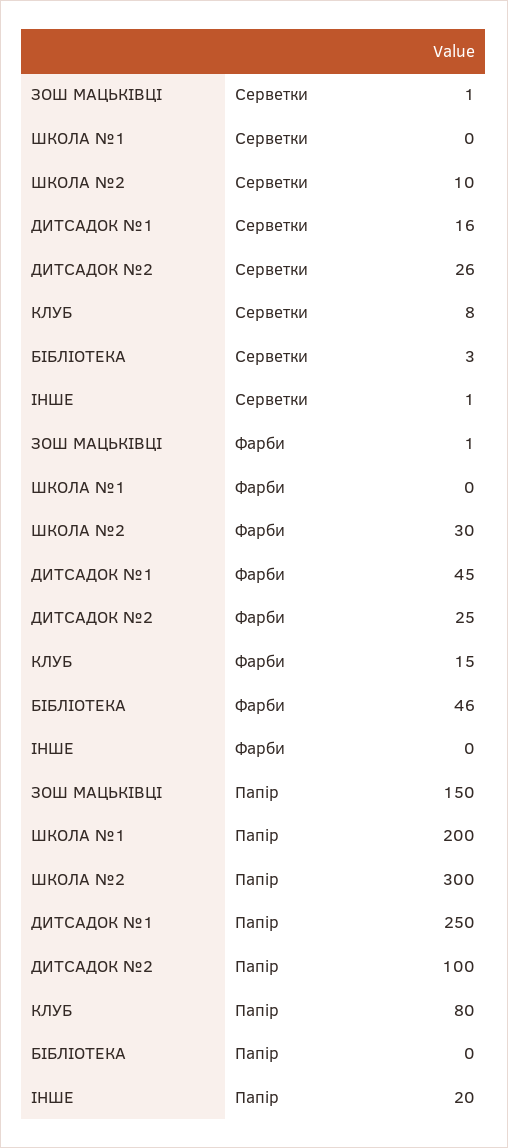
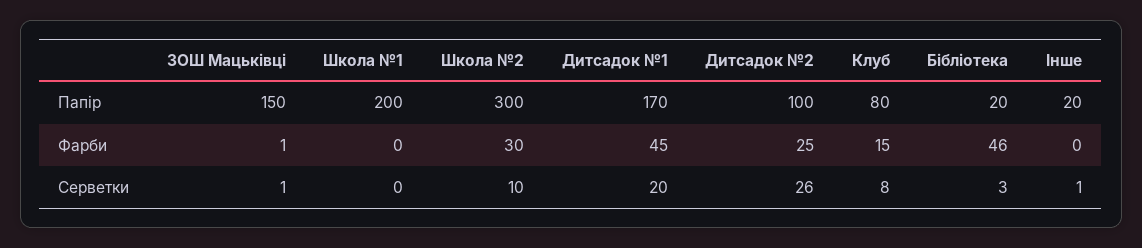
ДИТСАДОК №1, Серветки: 16 -> 20
ДИТСАДОК №1, Папір: 250 -> 170
БІБЛІОТЕКА, Папір: 0 -> 20

